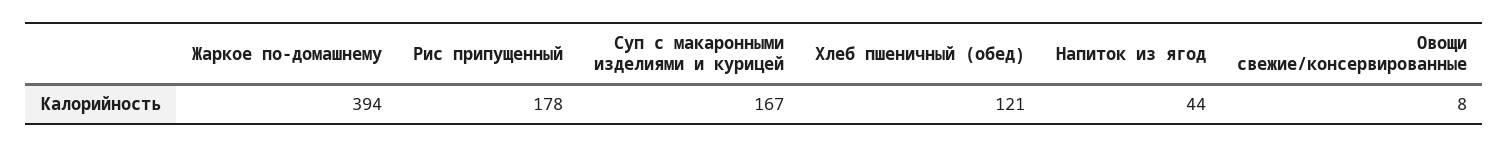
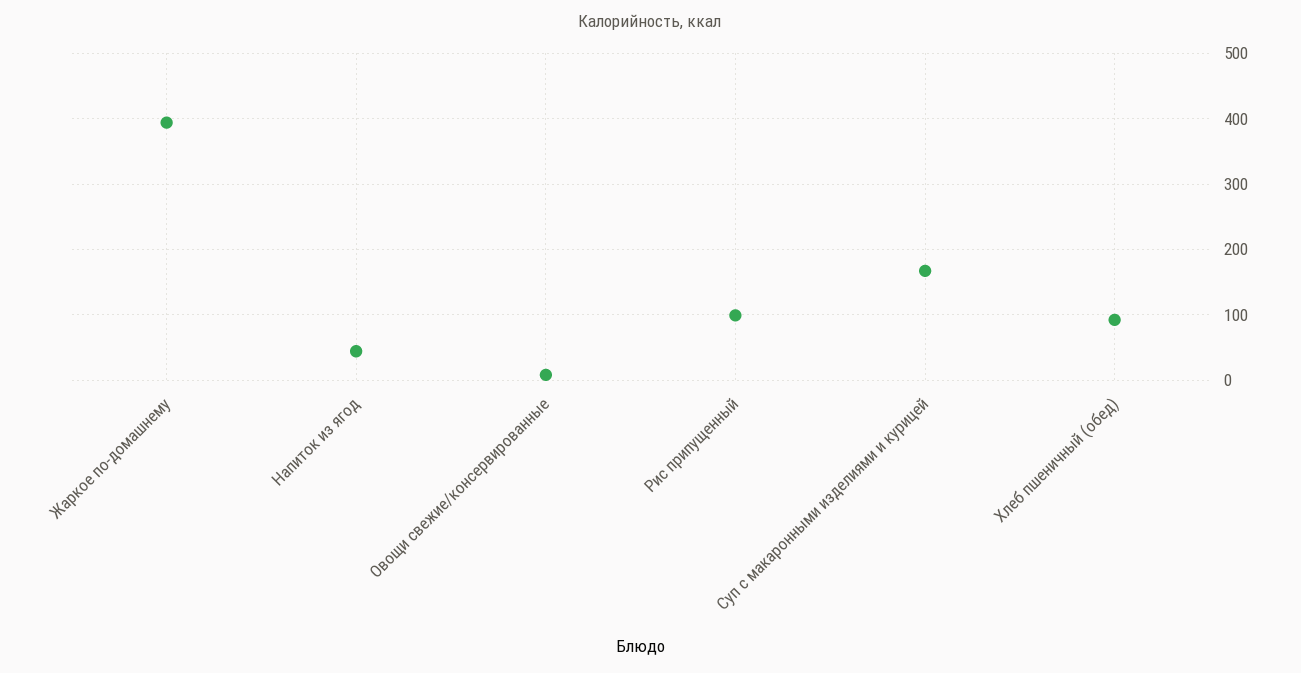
Рис припущенный: 178 -> 100
Хлеб пшеничный (обед): 121 -> 90

